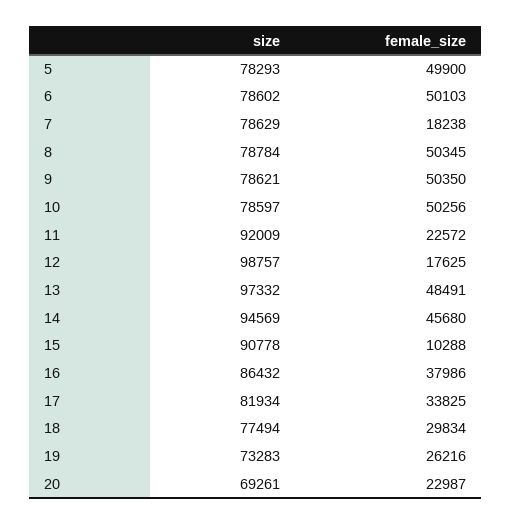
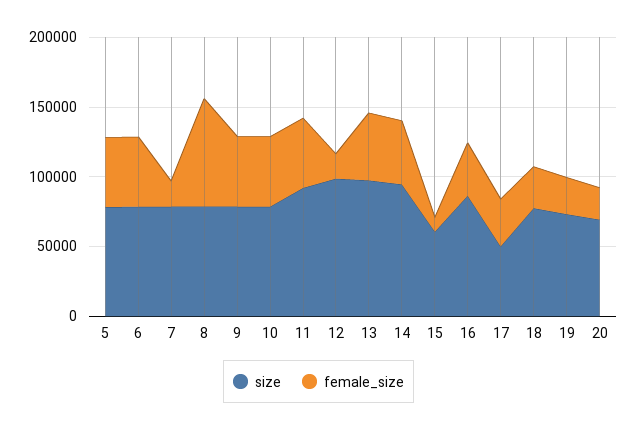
female_size, 8: 50345 -> 80000
female_size, 11: 22572 -> 50000
size, 15: 90778 -> 60000
size, 17: 81934 -> 50000

